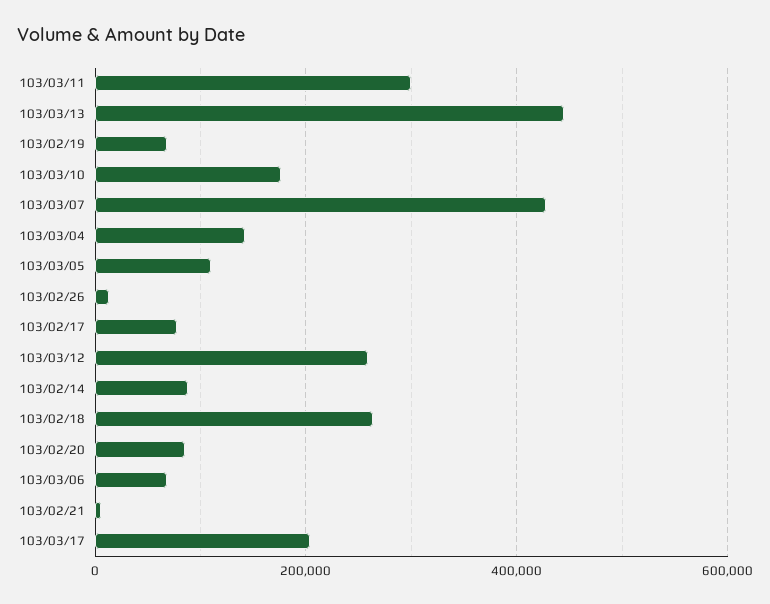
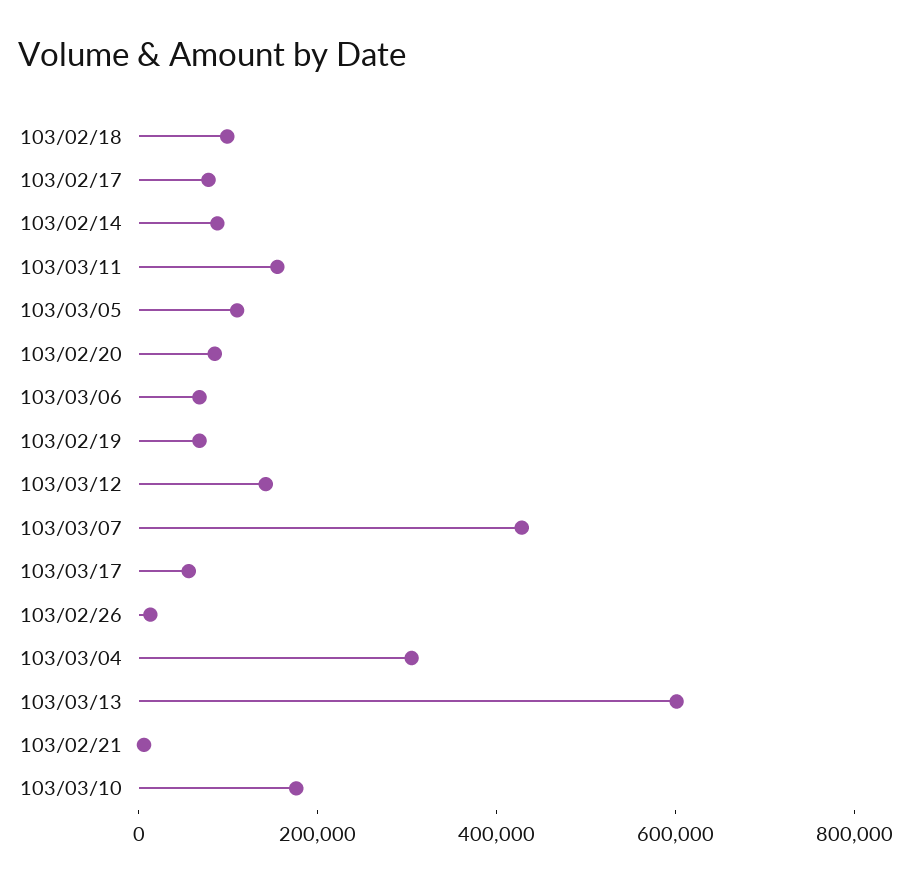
103/03/11: 300000 -> 150000
103/03/13: 440000 -> 600000
103/03/04: 140000 -> 300000
103/03/12: 260000 -> 150000
103/02/18: 260000 -> 100000
103/03/17: 200000 -> 50000

